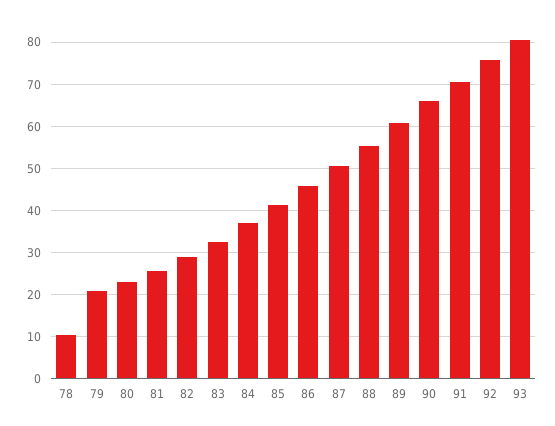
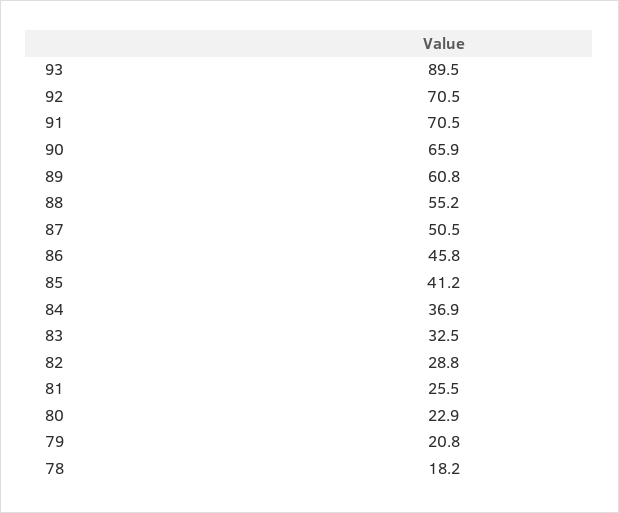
78: 10 -> 18.2
92: 76 -> 70.5
93: 80 -> 89.5

